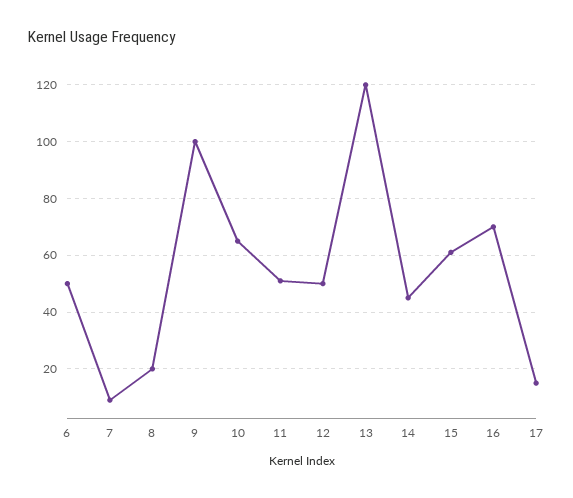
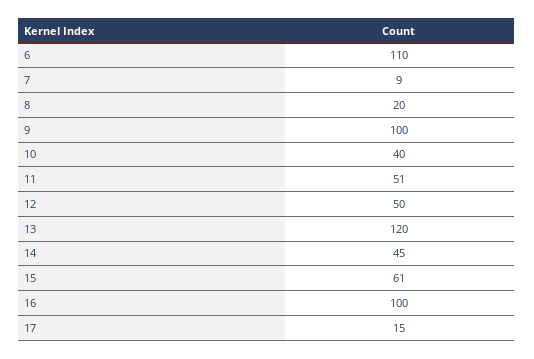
6: 50 -> 110
10: 65 -> 40
16: 70 -> 100

